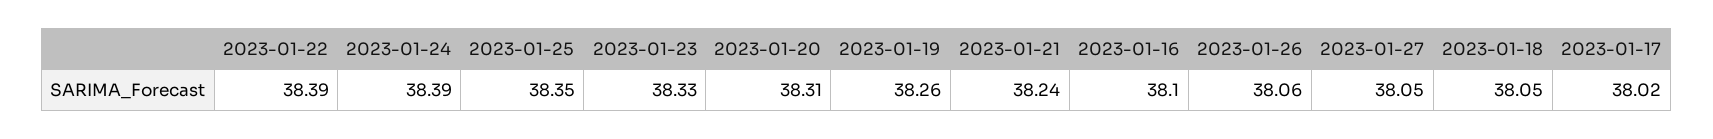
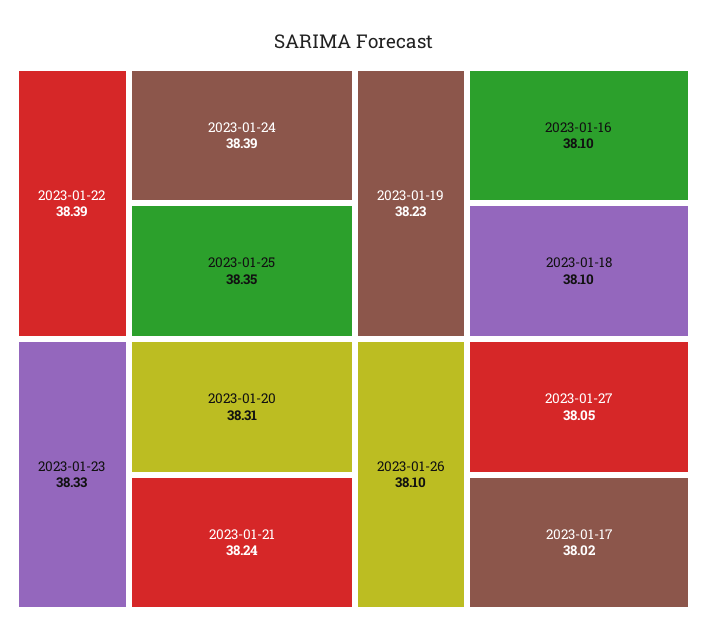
2023-01-19: 38.26 -> 38.23
2023-01-26: 38.06 -> 38.1
2023-01-18: 38.05 -> 38.1

